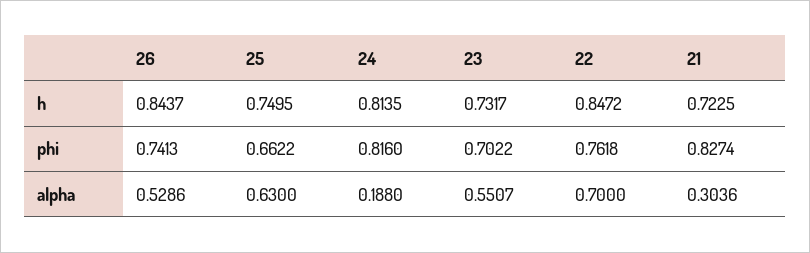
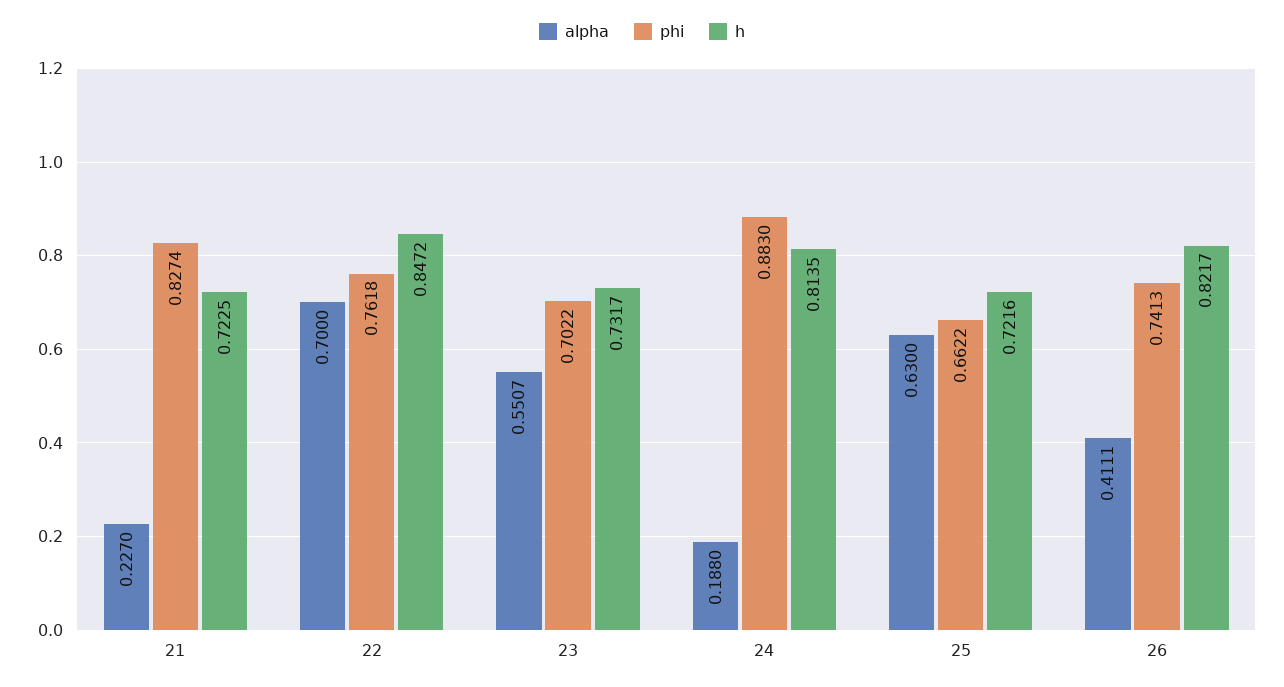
h, 26: 0.8437 -> 0.8217
h, 25: 0.7495 -> 0.7216
phi, 24: 0.816 -> 0.883
alpha, 26: 0.5286 -> 0.4111
alpha, 21: 0.3036 -> 0.227

